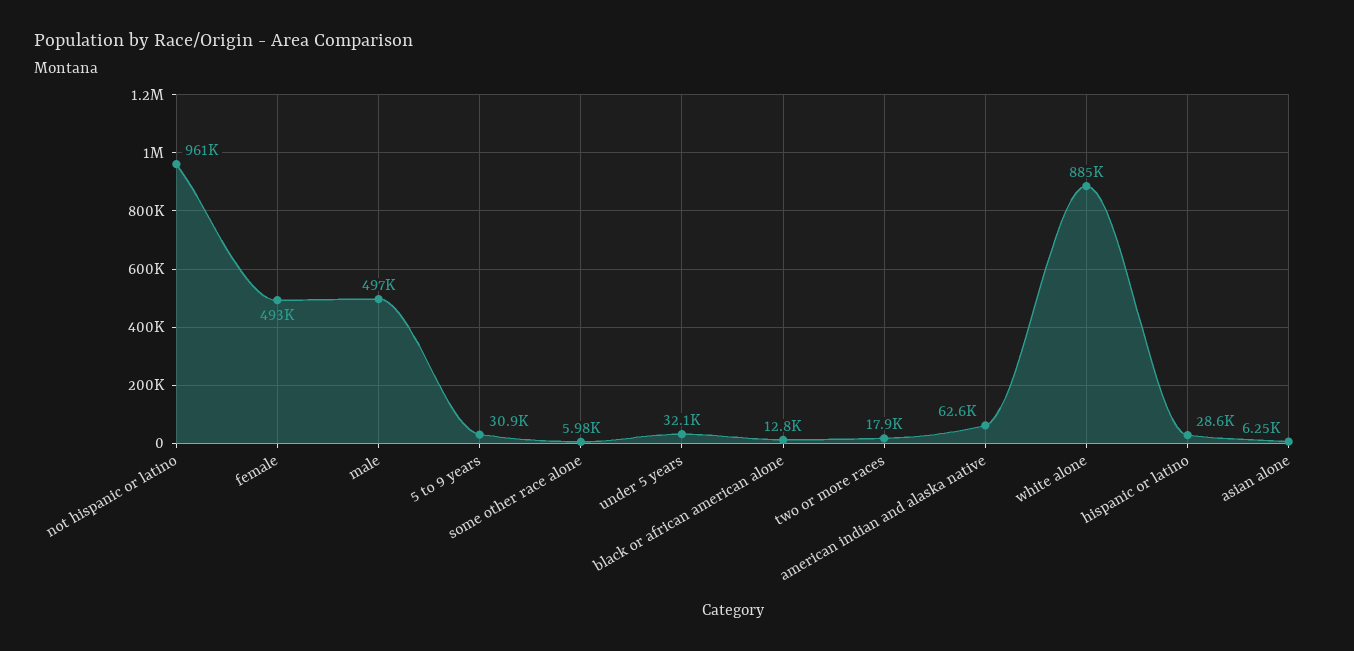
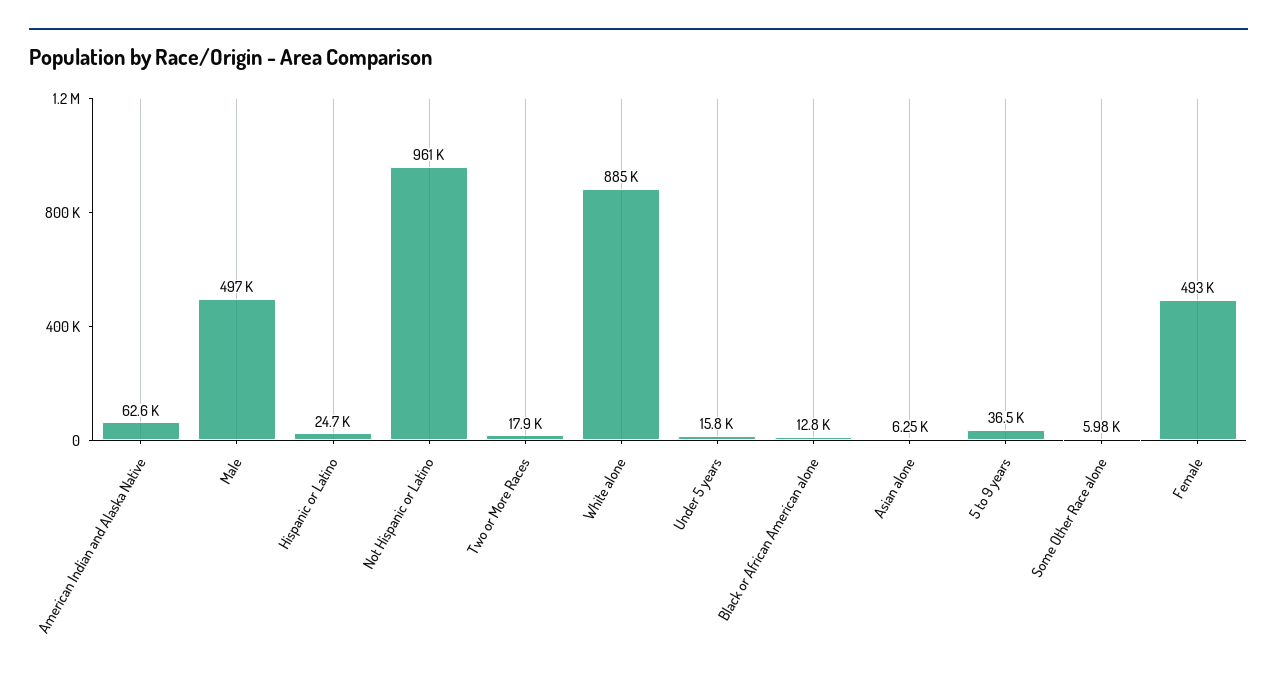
5 to 9 years: 30900 -> 36500
under 5 years: 32100 -> 15800
hispanic or latino: 28600 -> 24700

